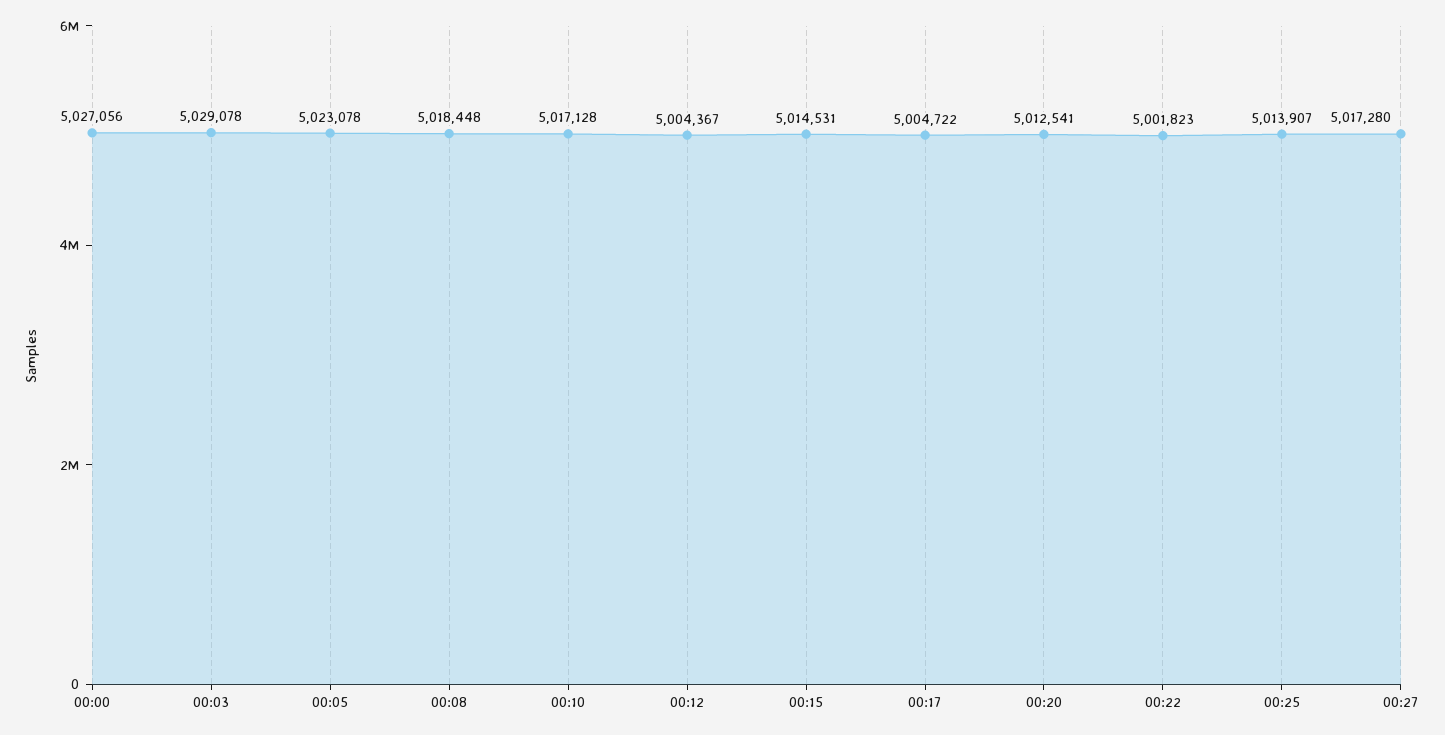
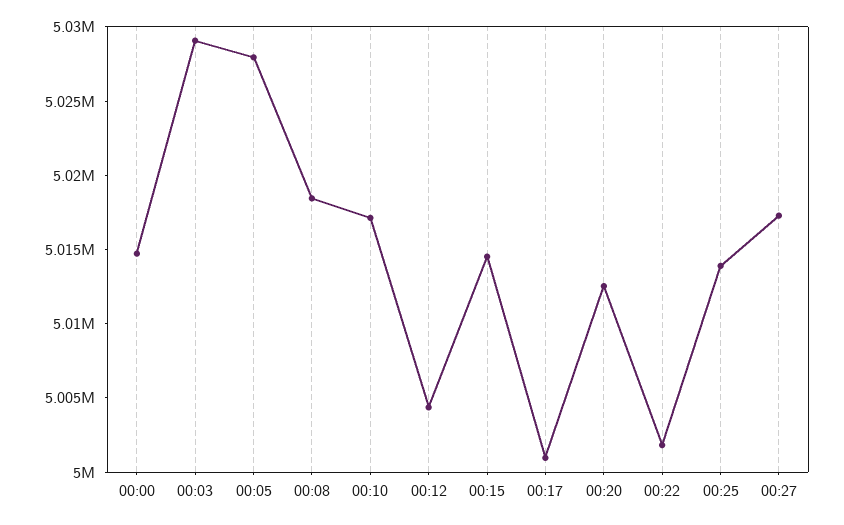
00:00: 5027056 -> 5015000
00:05: 5023078 -> 5028000
00:17: 5004722 -> 5001000

